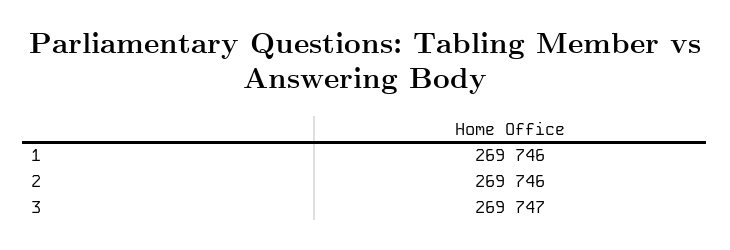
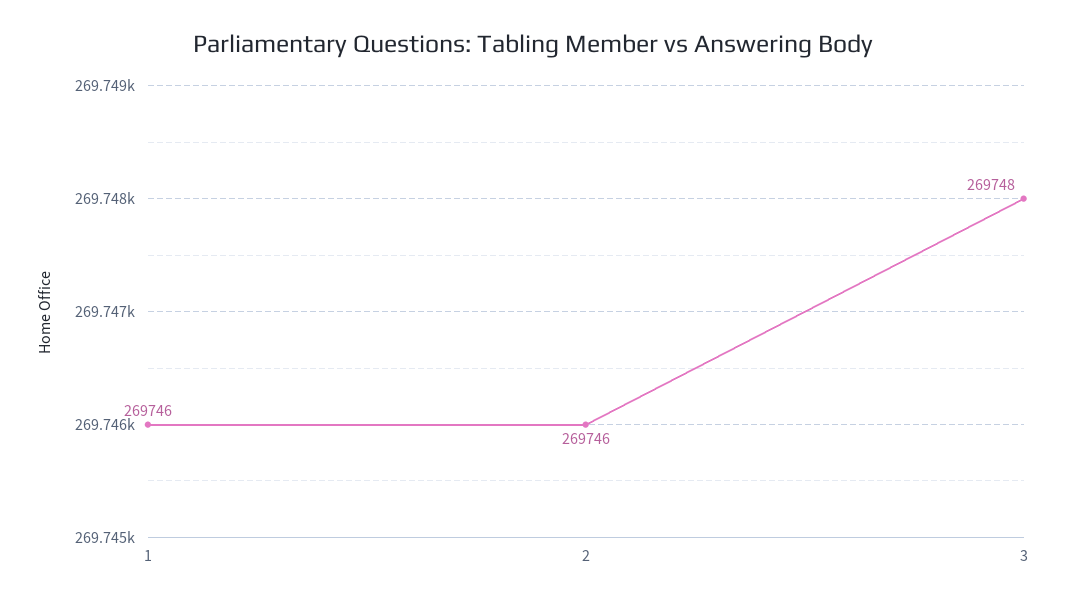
3: 269747 -> 269748

